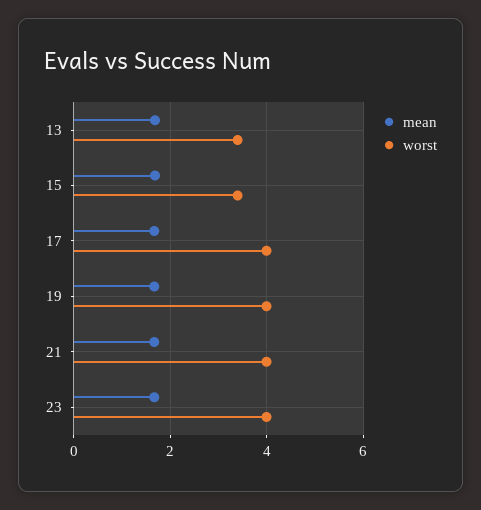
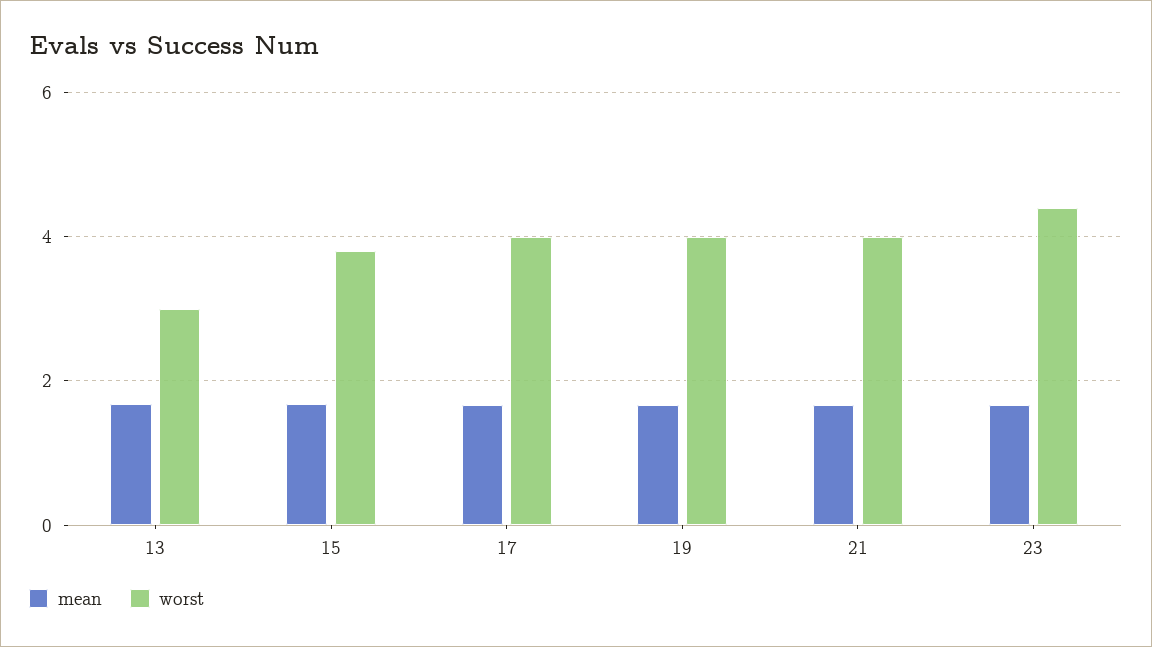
worst, 13: 3.4 -> 3
worst, 15: 3.4 -> 3.8
worst, 23: 4 -> 4.4

